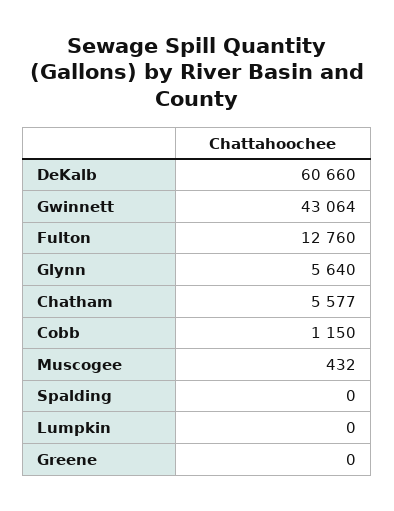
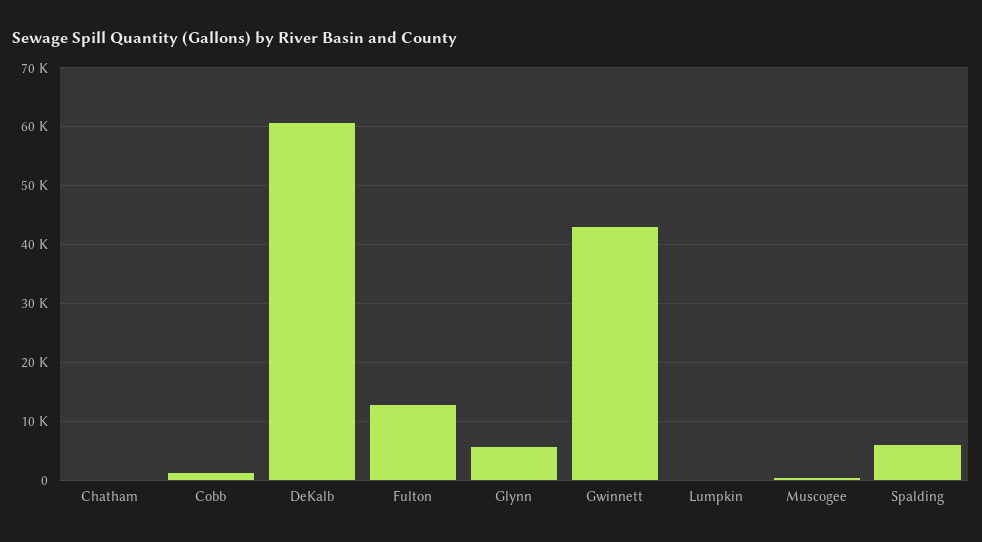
Chatham: 5577 -> 0
Spalding: 0 -> 6000
Greene: 0 -> none

